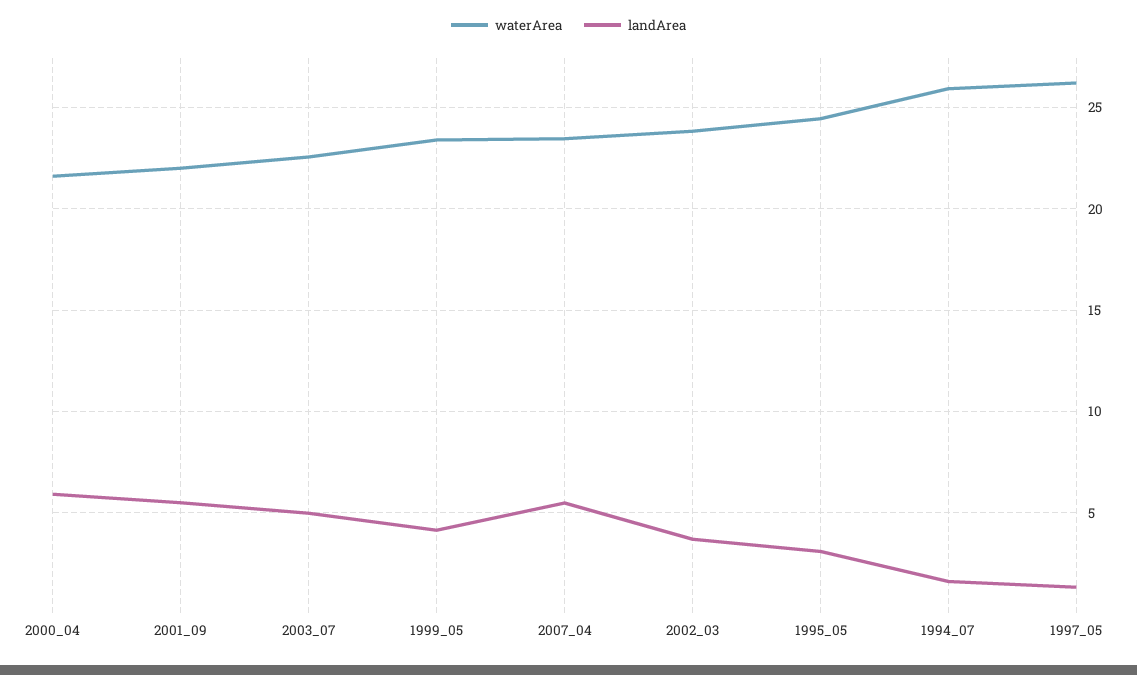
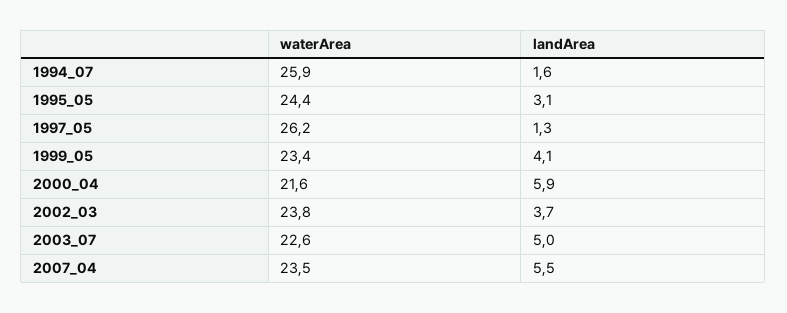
waterArea, 2001_09: 22 -> none
landArea, 2001_09: 5.5 -> none

